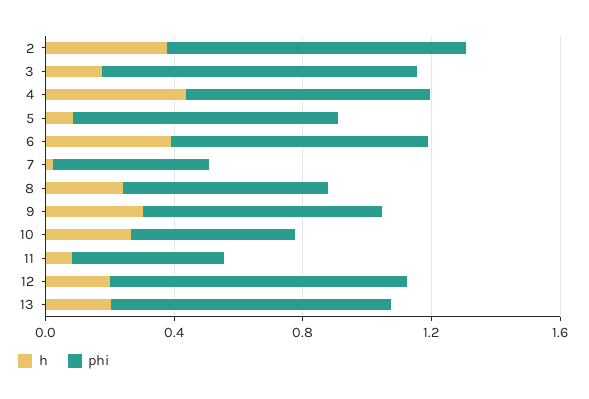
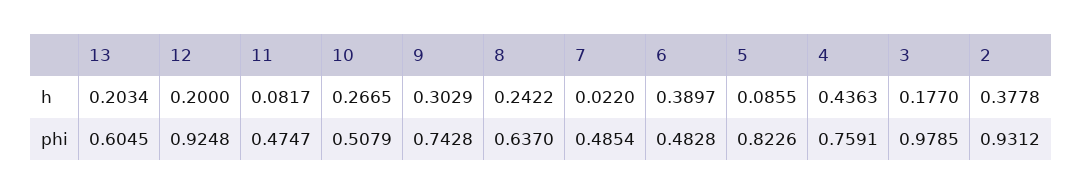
phi, 6: 0.8 -> 0.4828
phi, 13: 0.9 -> 0.6045

